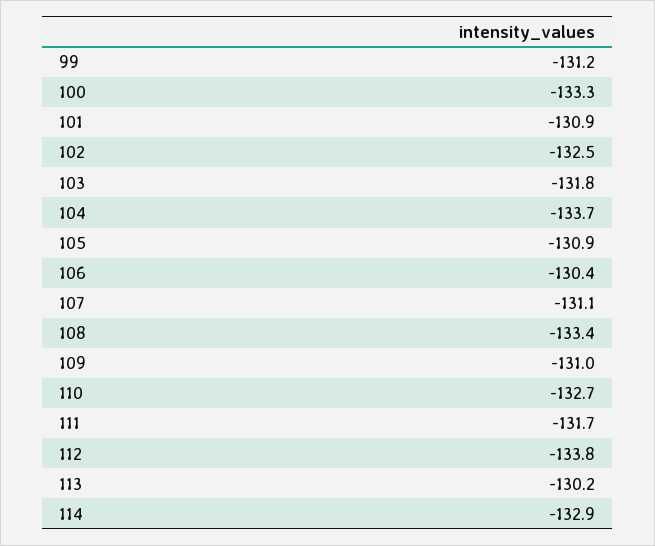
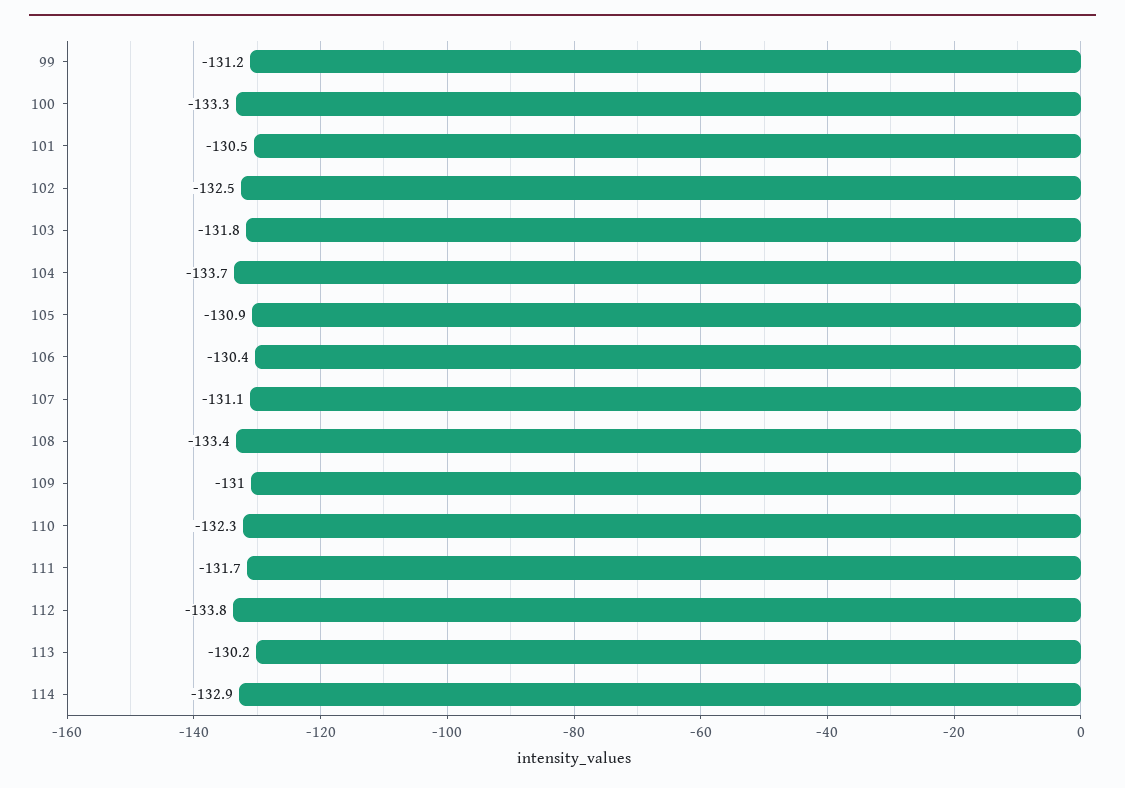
101: -130.9 -> -130.5
110: -132.7 -> -132.3

